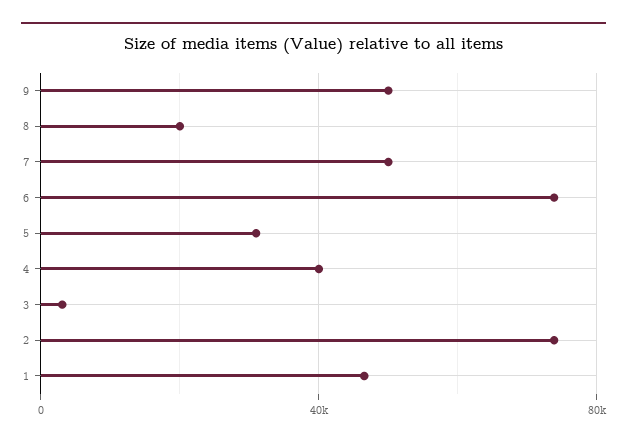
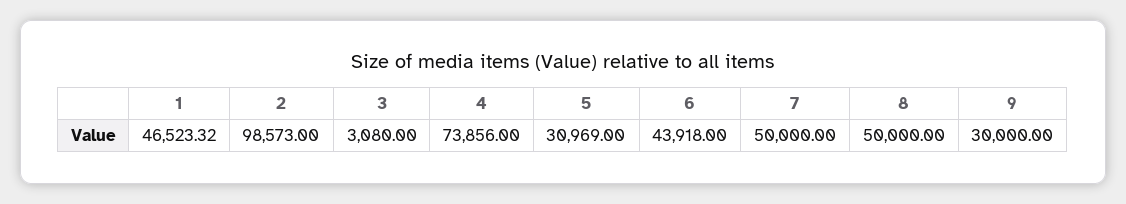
9: 50000 -> 30000
8: 20000 -> 50000
6: 75000 -> 43918
4: 40000 -> 73856
2: 75000 -> 98573

